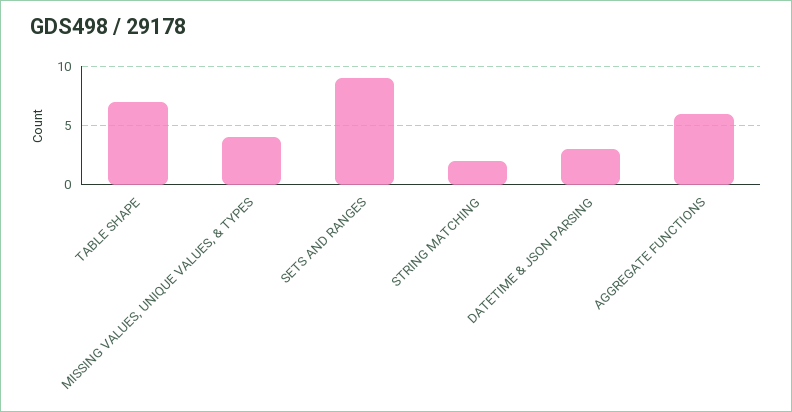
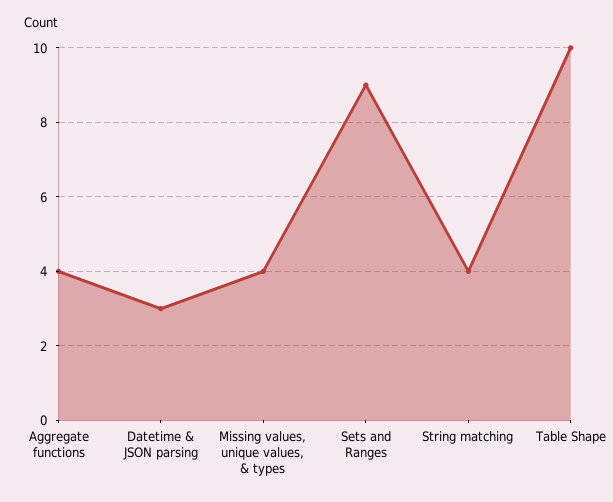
TABLE SHAPE: 7 -> 10
STRING MATCHING: 2 -> 4
AGGREGATE FUNCTIONS: 6 -> 4

